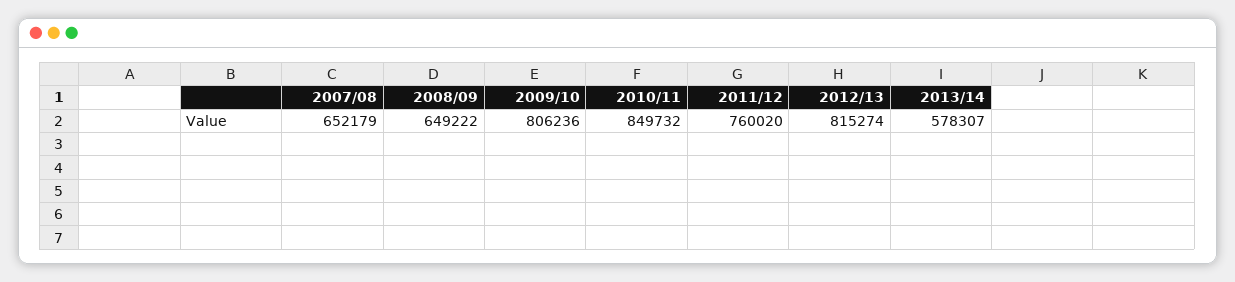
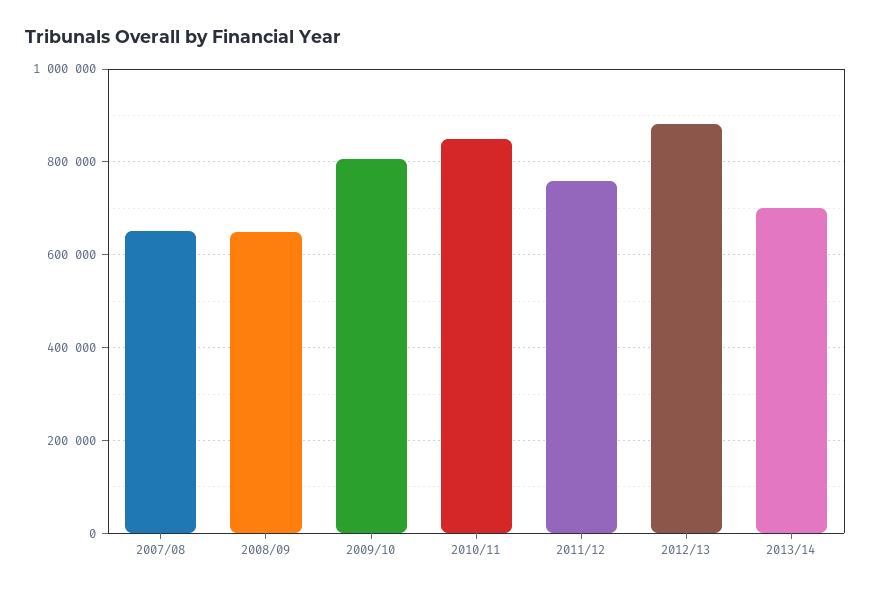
2012/13: 815274 -> 880000
2013/14: 578307 -> 700000

